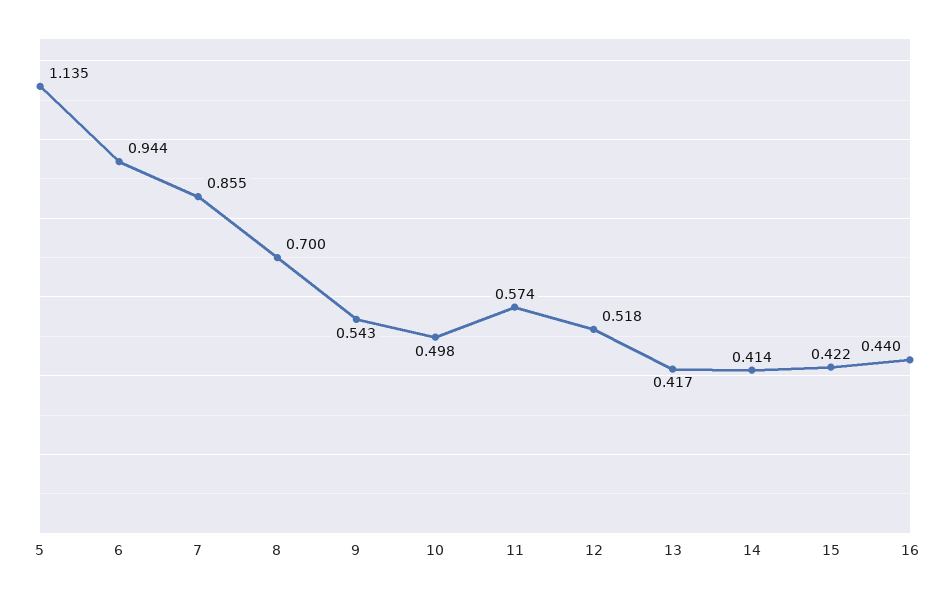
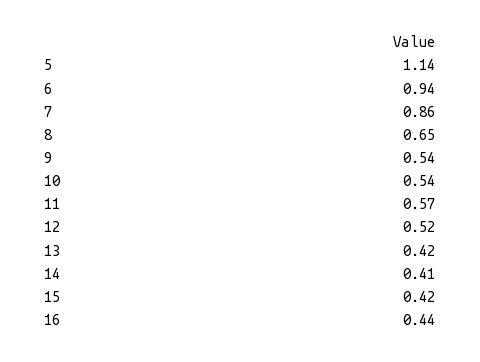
8: 0.7 -> 0.65
10: 0.498 -> 0.54

